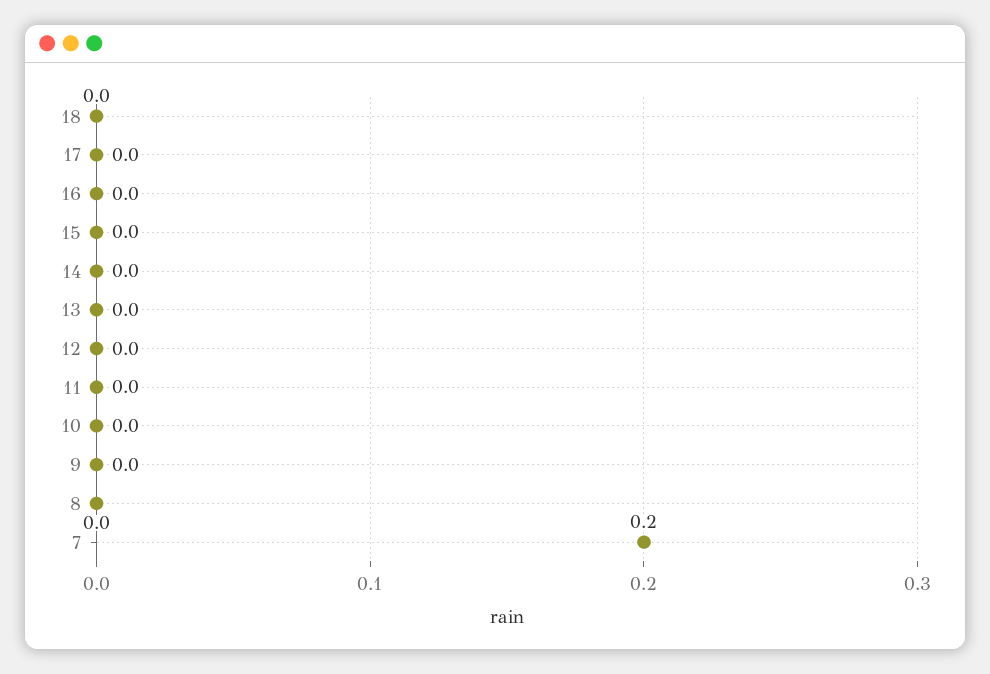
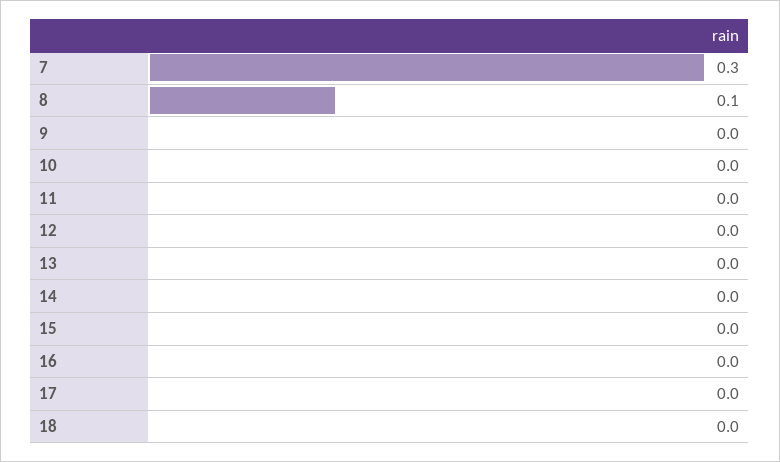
8: 0 -> 0.1
7: 0.2 -> 0.3

